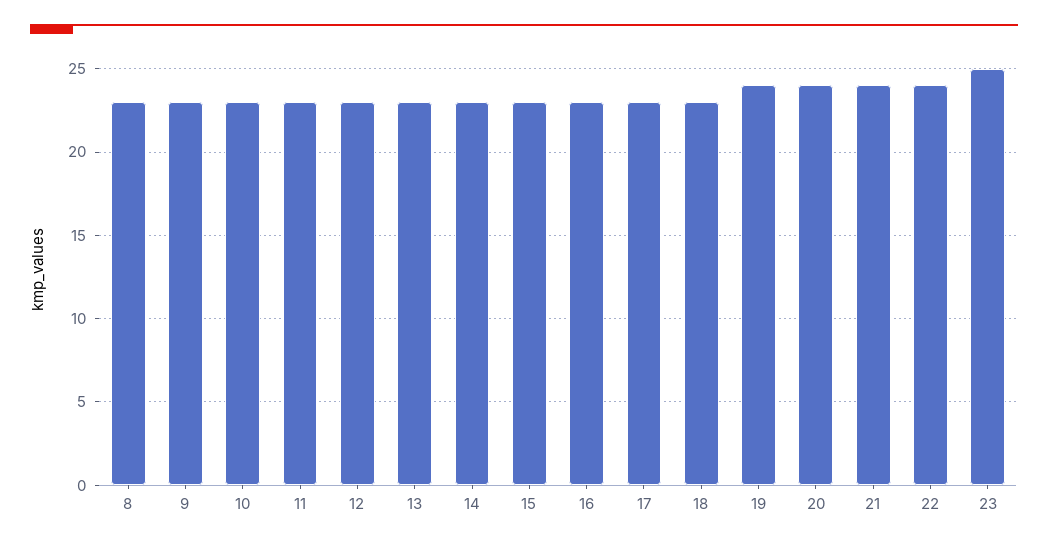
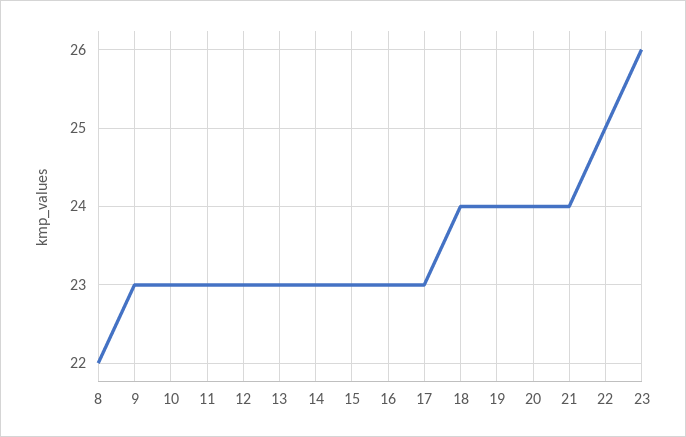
8: 23 -> 22
18: 23 -> 24
22: 24 -> 25
23: 25 -> 26

